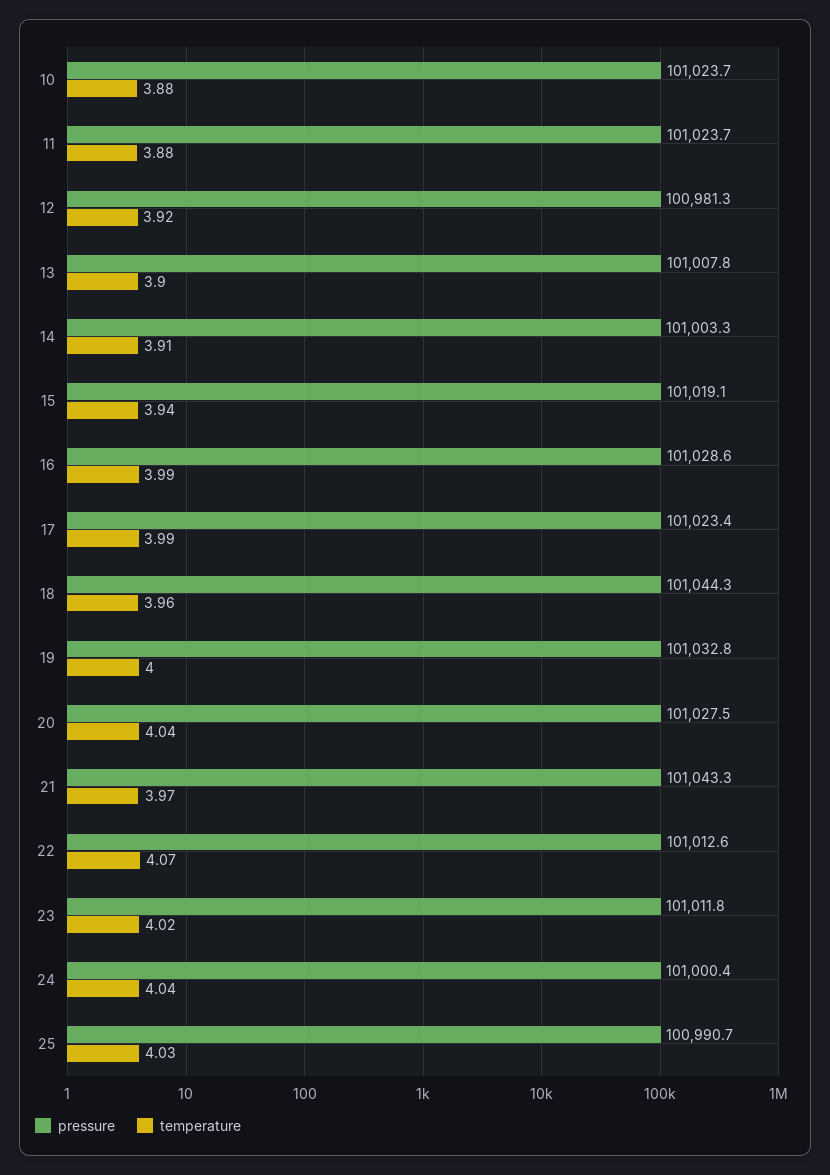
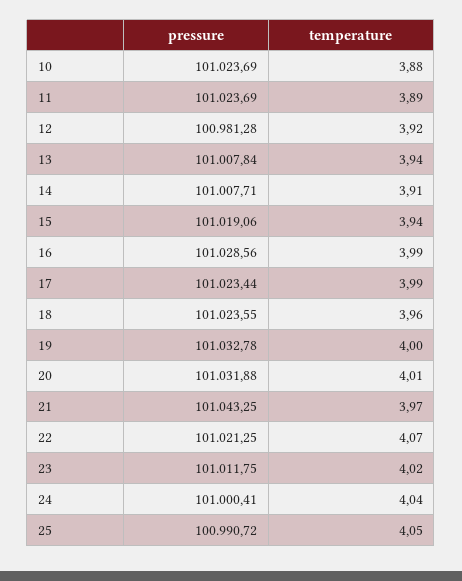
temperature, 11: 3.88 -> 3.89
temperature, 13: 3.9 -> 3.94
pressure, 14: 101003.3 -> 101007.71
pressure, 18: 101044.3 -> 101023.55
pressure, 20: 101027.5 -> 101031.88
temperature, 20: 4.04 -> 4.01
pressure, 22: 101012.6 -> 101021.25
temperature, 25: 4.03 -> 4.05

